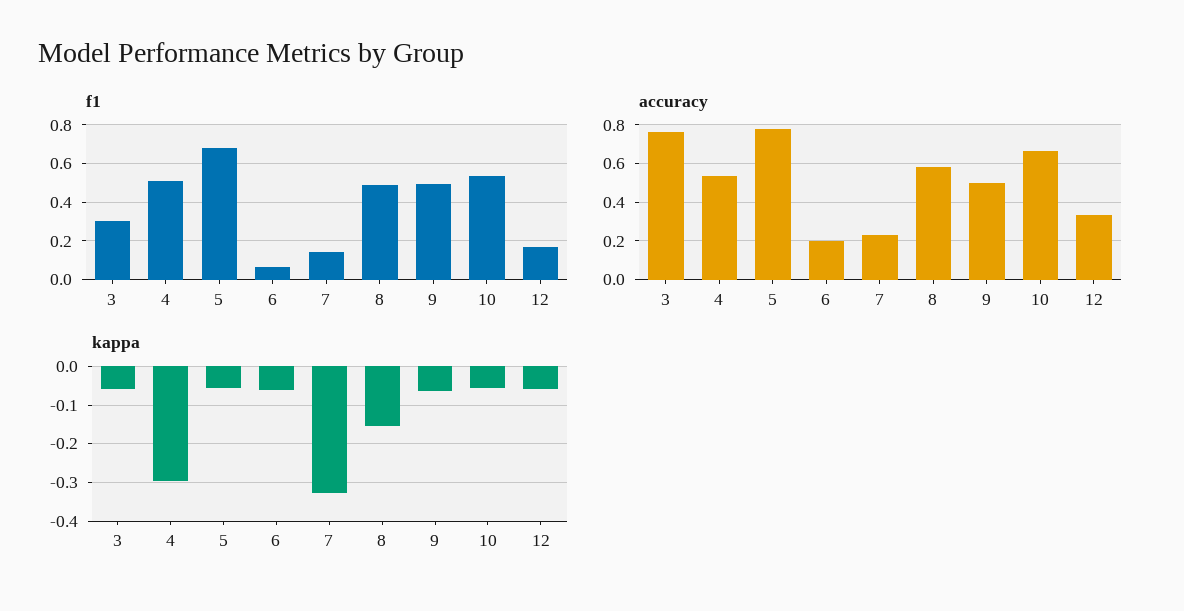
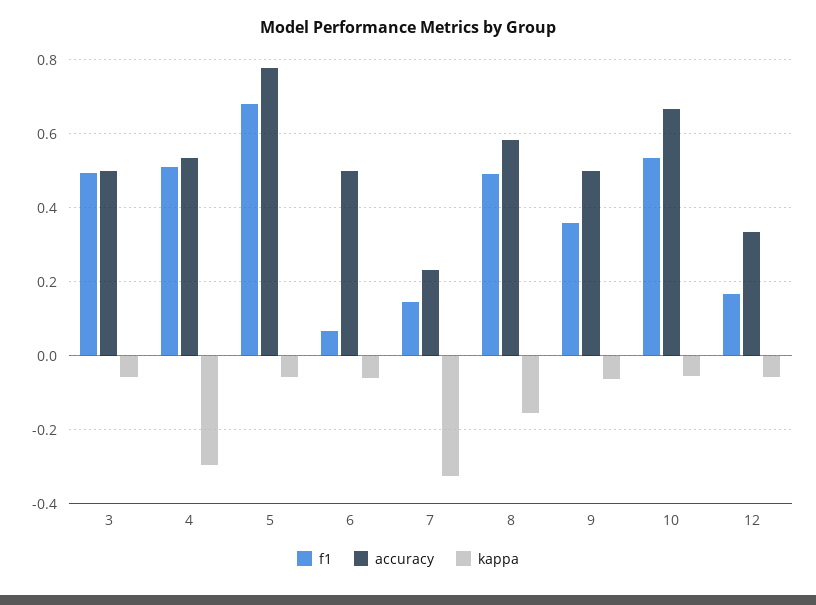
f1, 3: 0.3 -> 0.5
f1, 9: 0.5 -> 0.36
accuracy, 3: 0.75 -> 0.5
accuracy, 6: 0.2 -> 0.5

